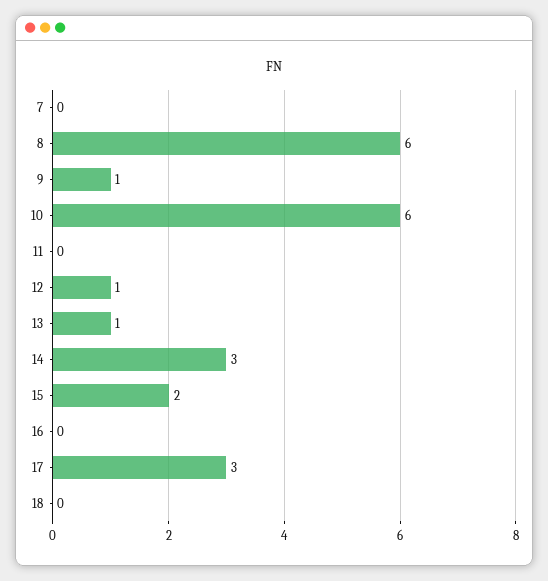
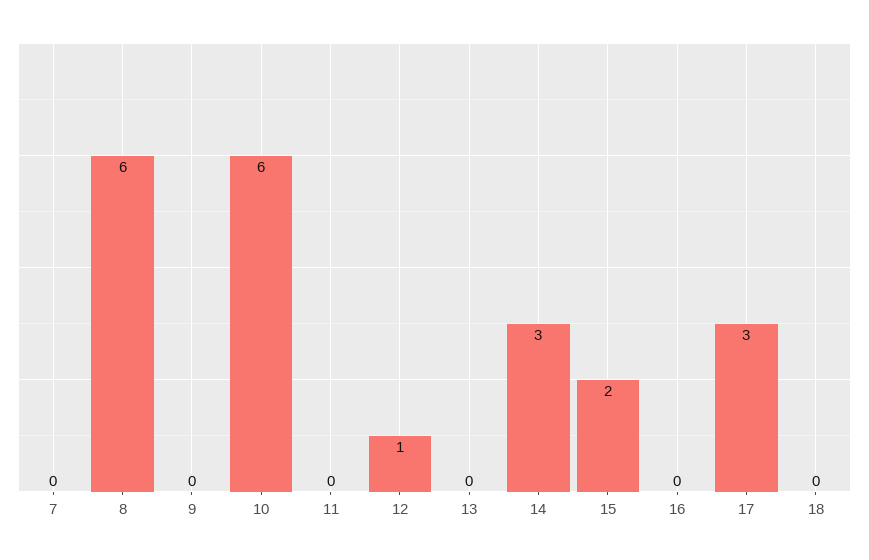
9: 1 -> 0
13: 1 -> 0

